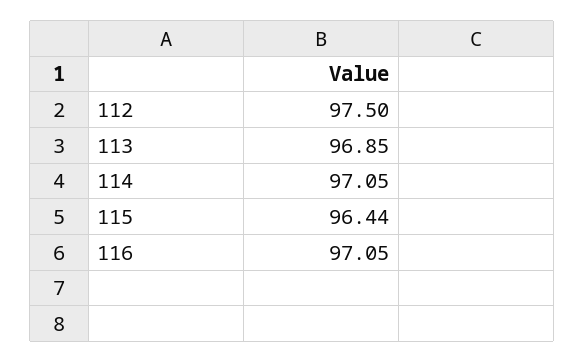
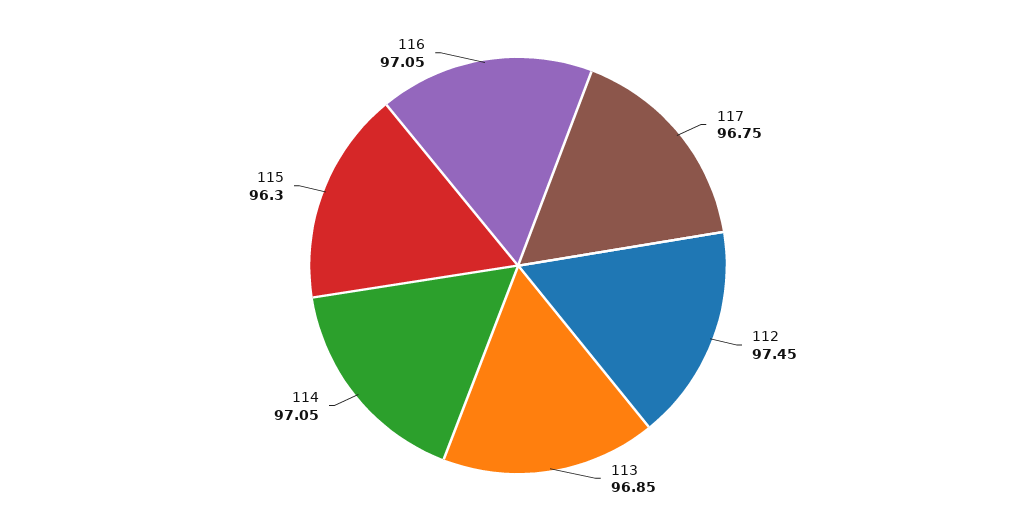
112: 97.5 -> 97.45
115: 96.44 -> 96.3
117: none -> 96.75

